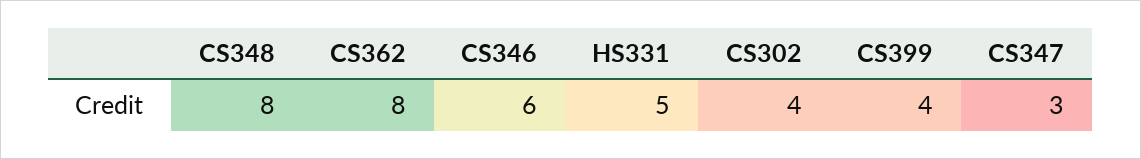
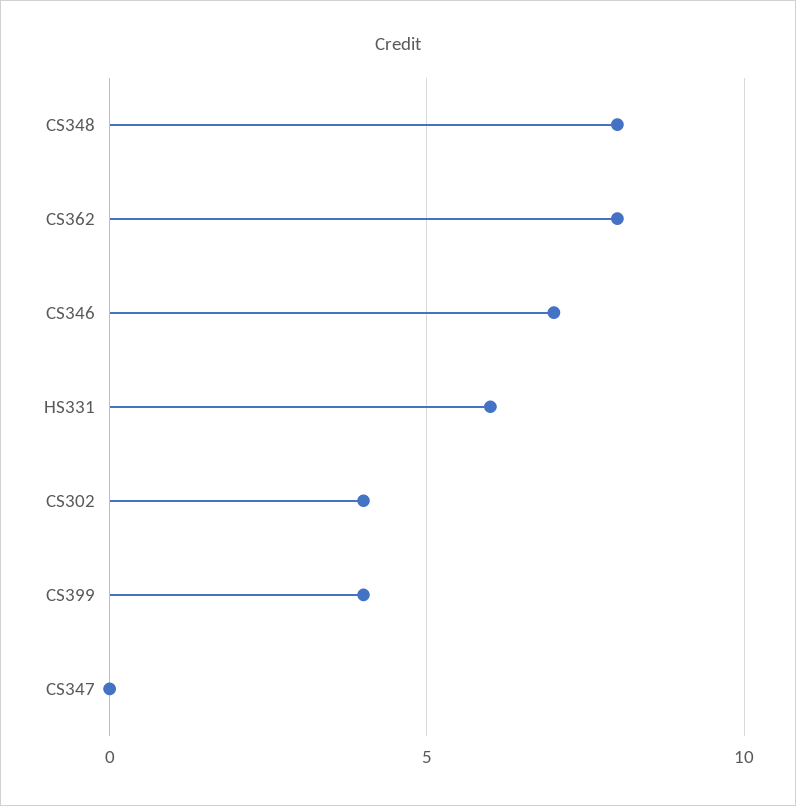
CS346: 6 -> 7
HS331: 5 -> 6
CS347: 3 -> 0

